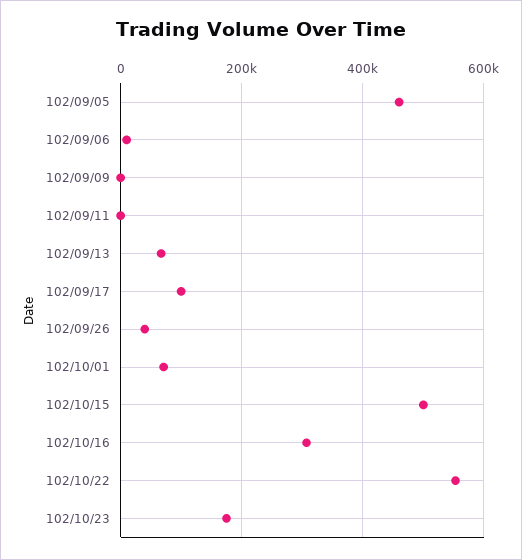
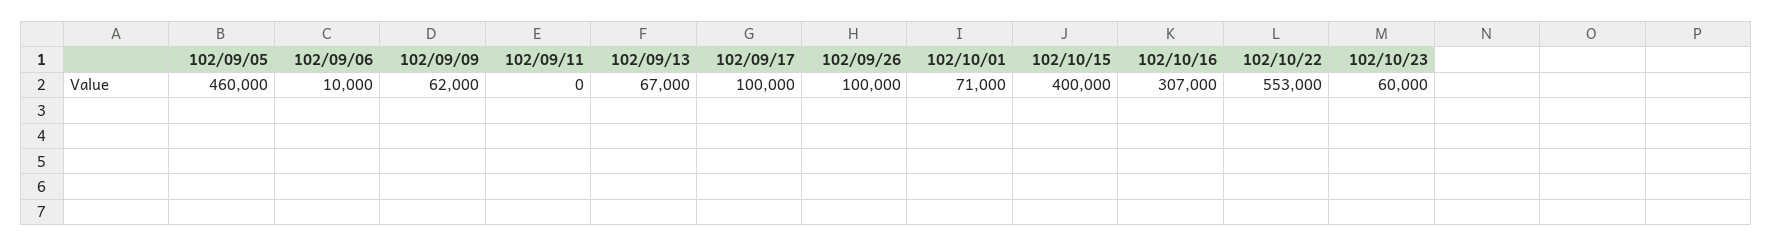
102/09/09: 0 -> 62000
102/09/26: 40000 -> 100000
102/10/15: 500000 -> 400000
102/10/23: 180000 -> 60000

